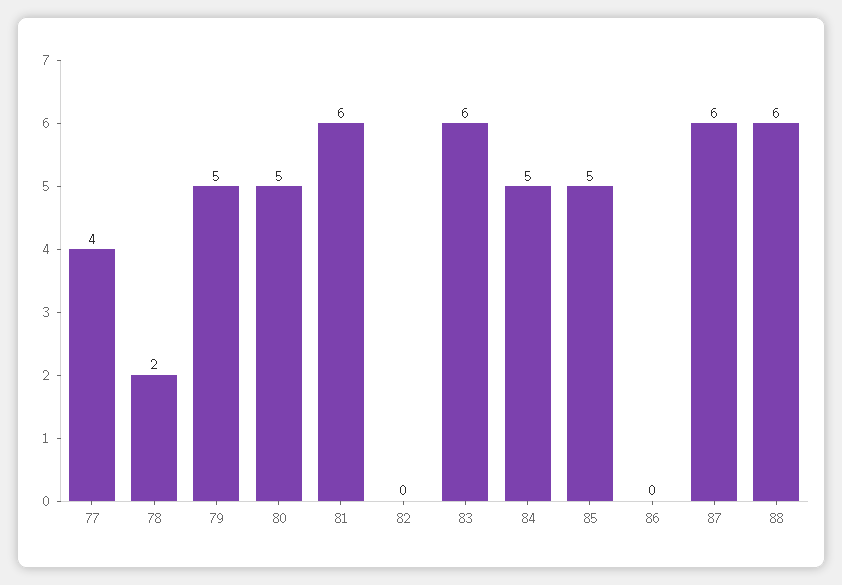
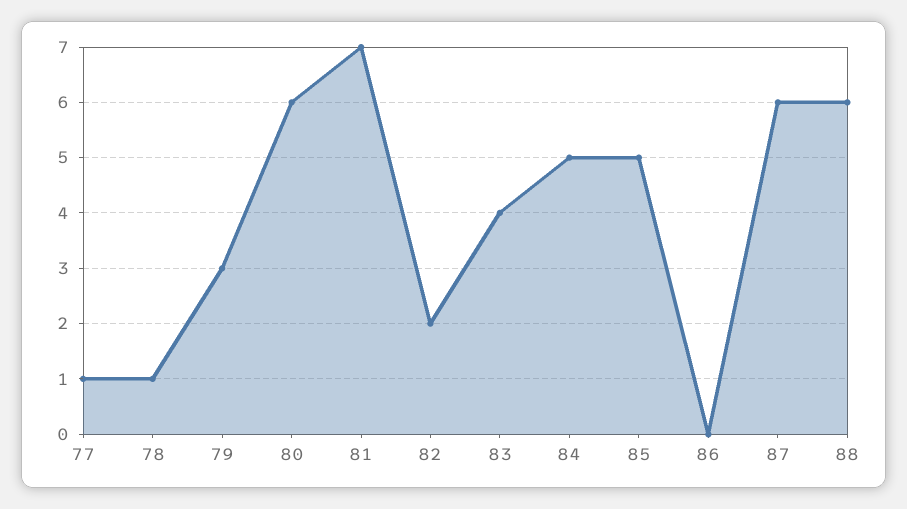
77: 4 -> 1
78: 2 -> 1
79: 5 -> 3
80: 5 -> 6
81: 6 -> 7
82: 0 -> 2
83: 6 -> 4

